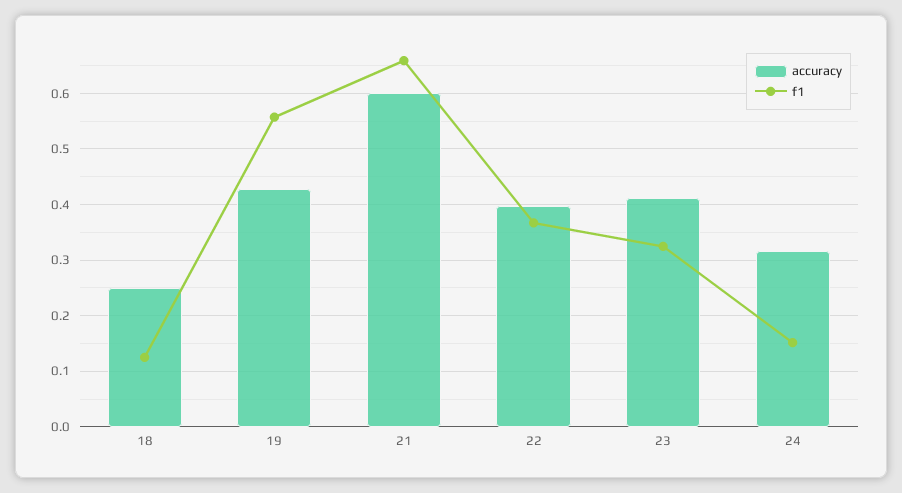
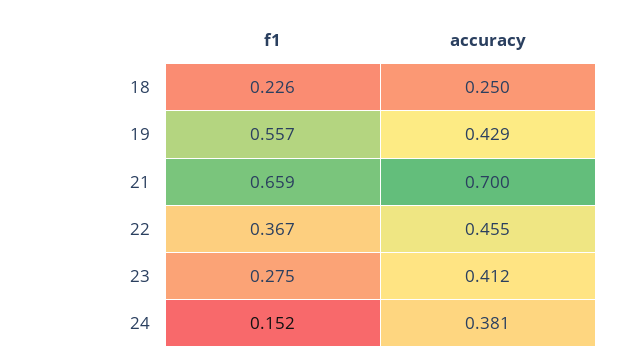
f1, 18: 0.12 -> 0.226
accuracy, 21: 0.6 -> 0.7
accuracy, 22: 0.4 -> 0.455
f1, 23: 0.32 -> 0.275
accuracy, 24: 0.32 -> 0.381

